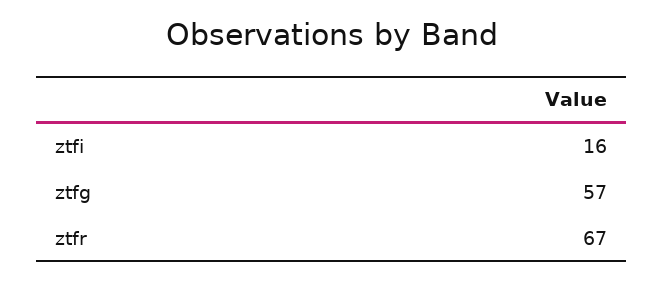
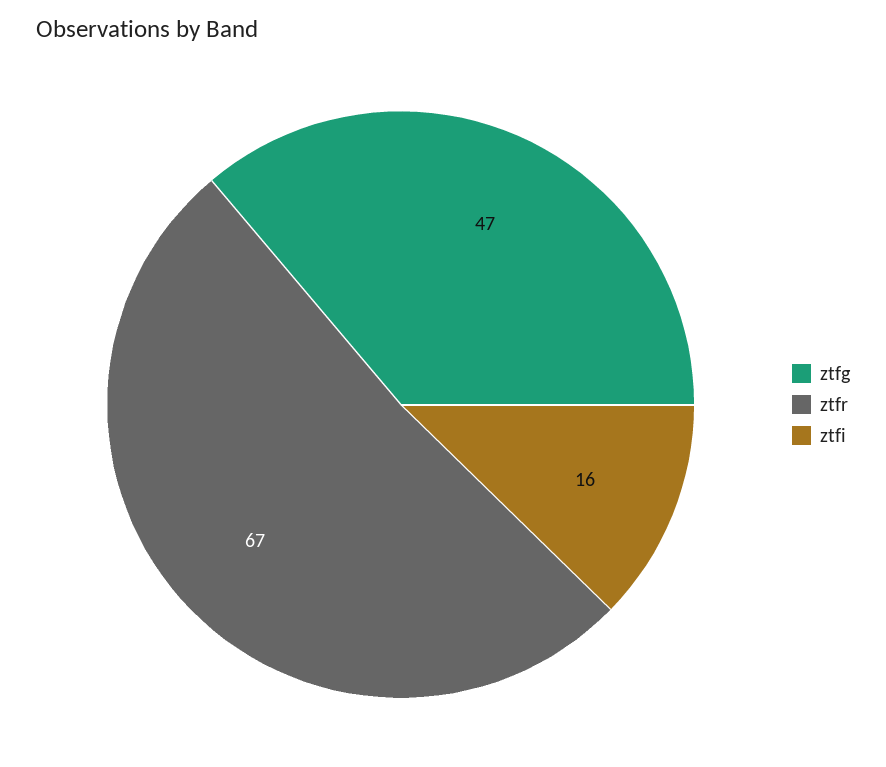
ztfg: 57 -> 47

